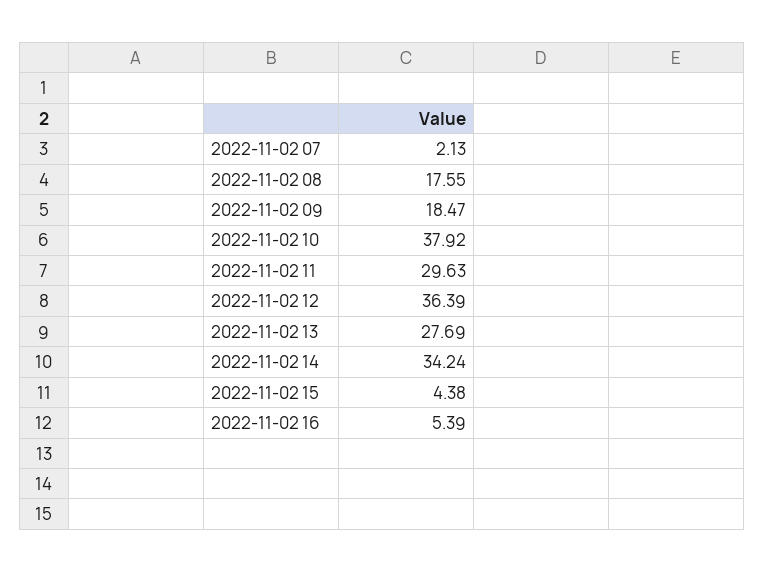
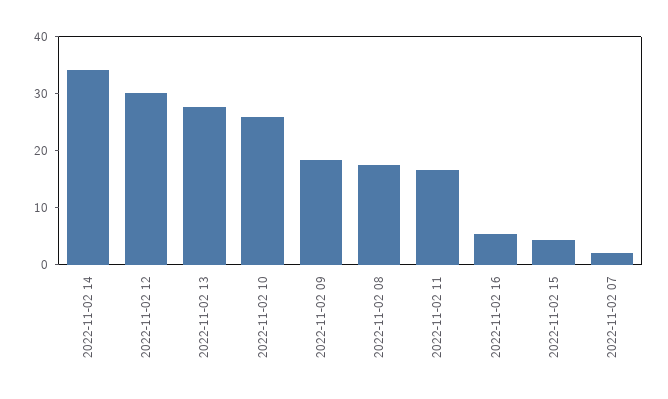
2022-11-02 10: 37.92 -> 26
2022-11-02 11: 29.63 -> 16
2022-11-02 12: 36.39 -> 30

